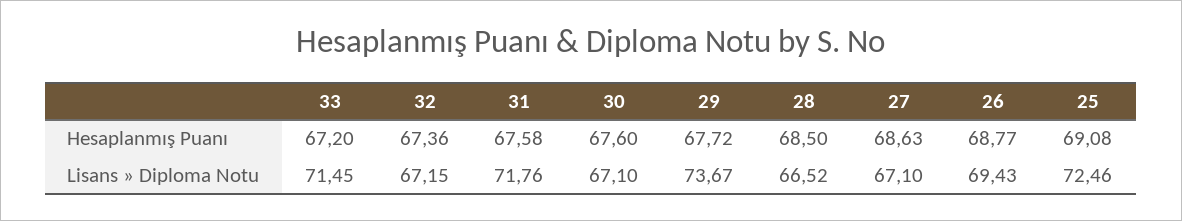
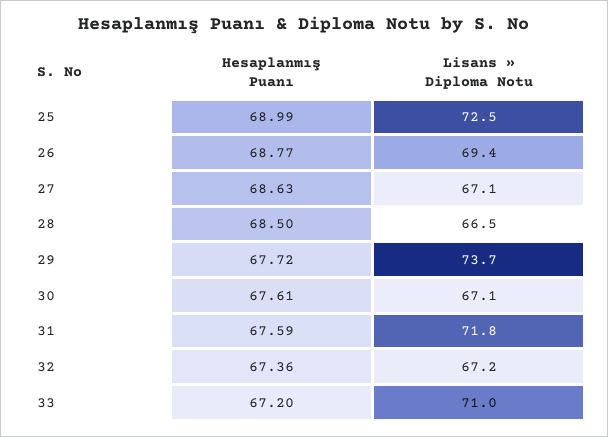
31, Hesaplanmış Puanı: 67.58 -> 67.59
30, Hesaplanmış Puanı: 67.6 -> 67.61
25, Hesaplanmış Puanı: 69.08 -> 68.99
33, Lisans » Diploma Notu: 71.45 -> 71

